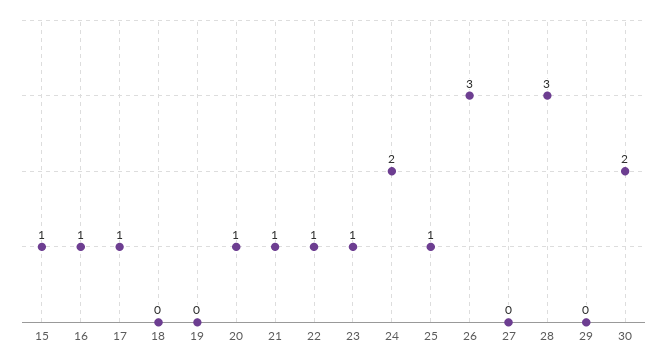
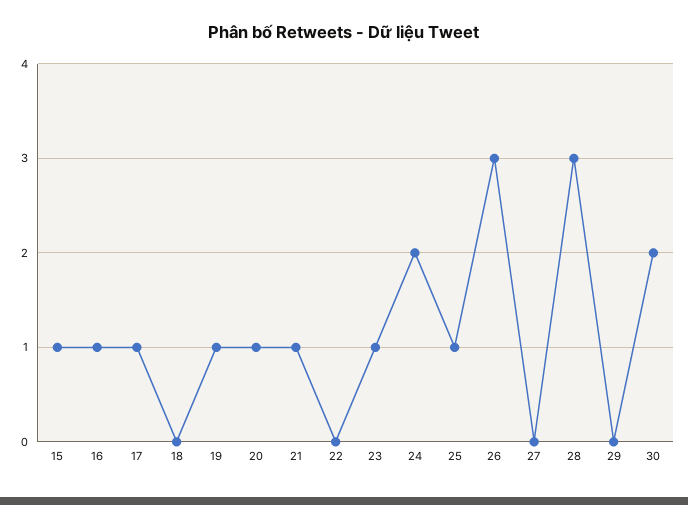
19: 0 -> 1
22: 1 -> 0

